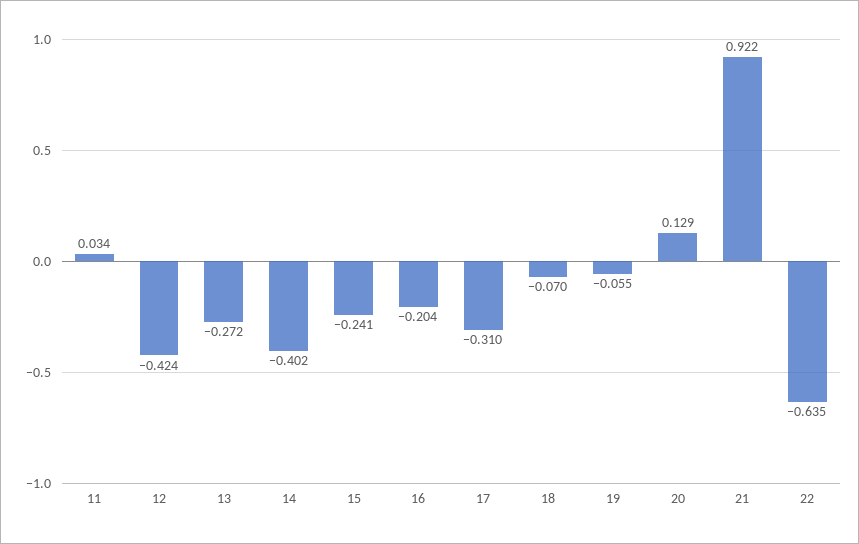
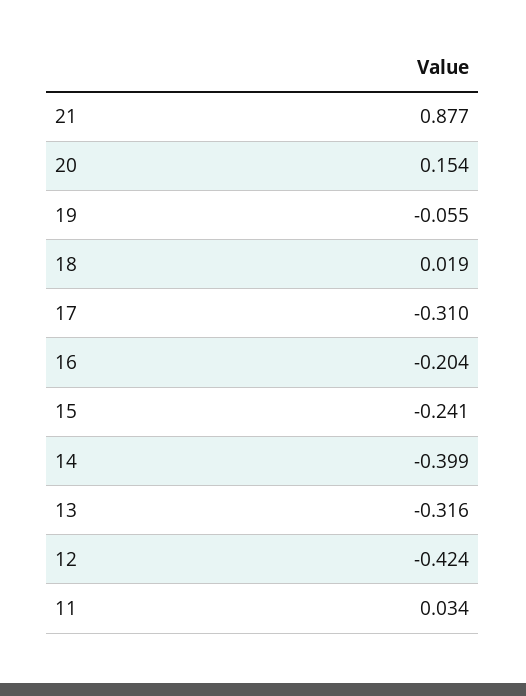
13: -0.272 -> -0.316
14: -0.402 -> -0.399
18: -0.07 -> 0.019
20: 0.129 -> 0.154
21: 0.922 -> 0.877
22: -0.635 -> none

